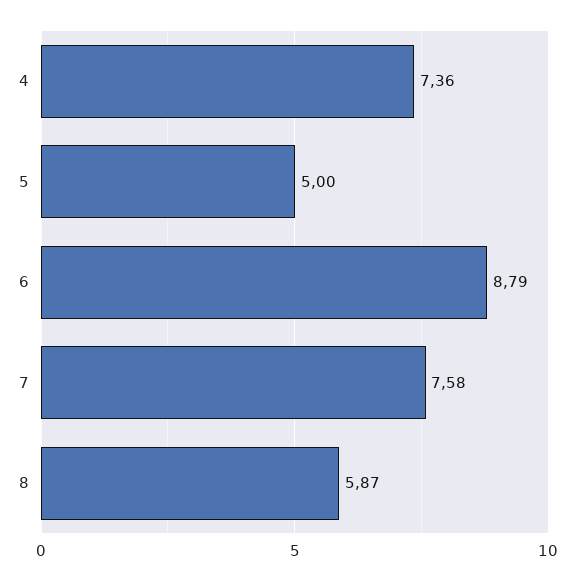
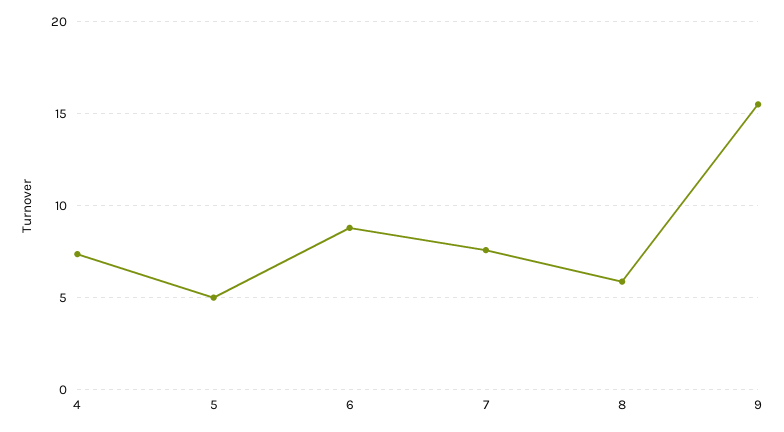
9: none -> 15.5

